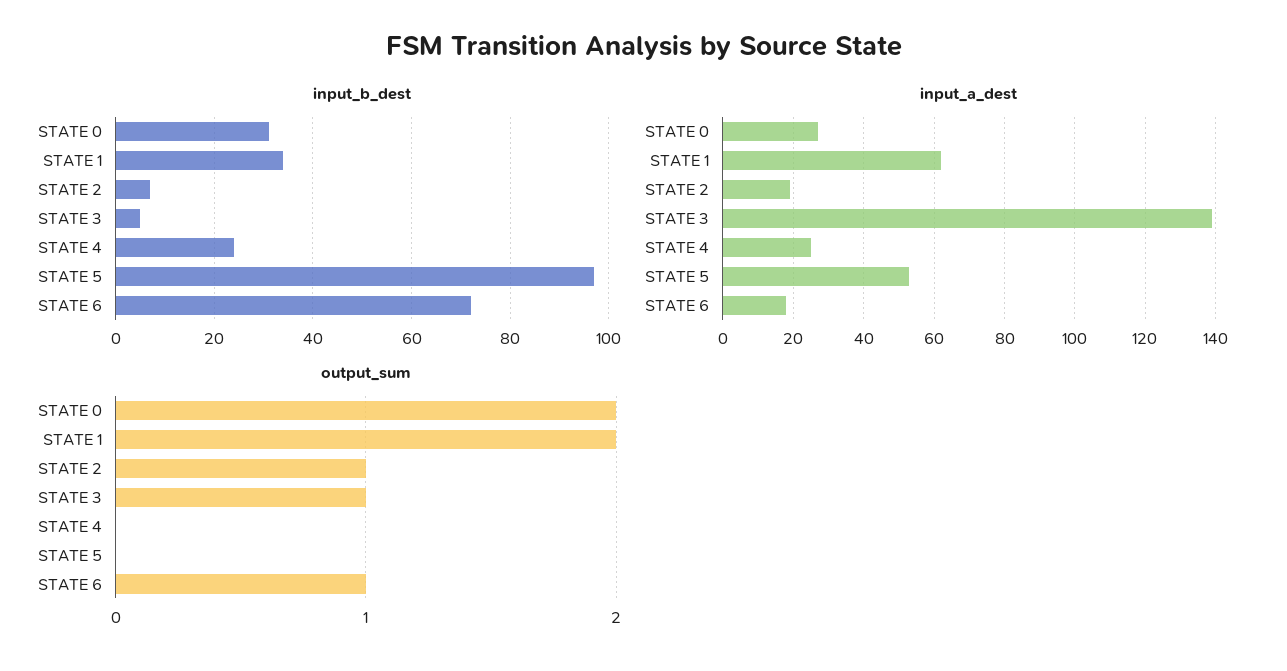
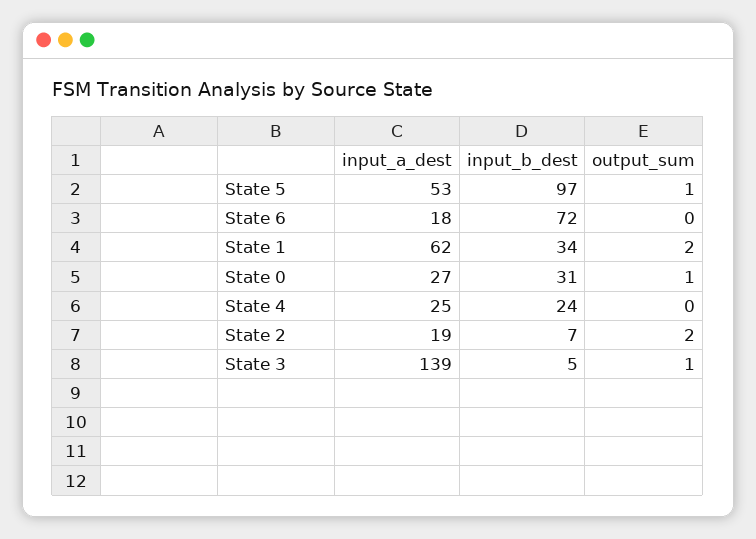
output_sum, STATE 0: 2 -> 1
output_sum, STATE 2: 1 -> 2
output_sum, STATE 5: 0 -> 1
output_sum, STATE 6: 1 -> 0

